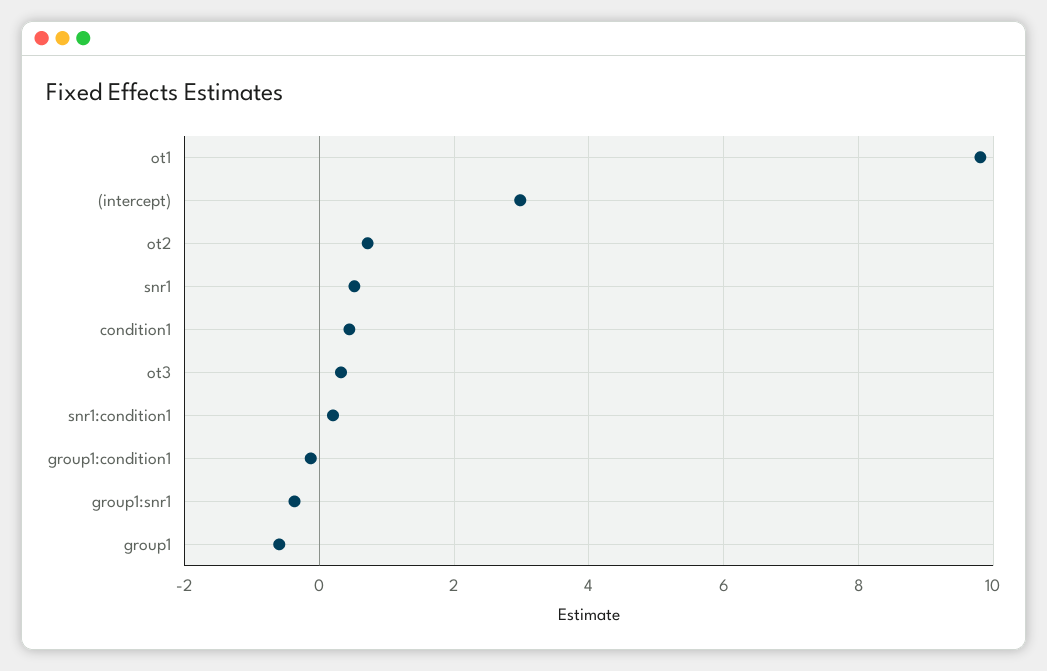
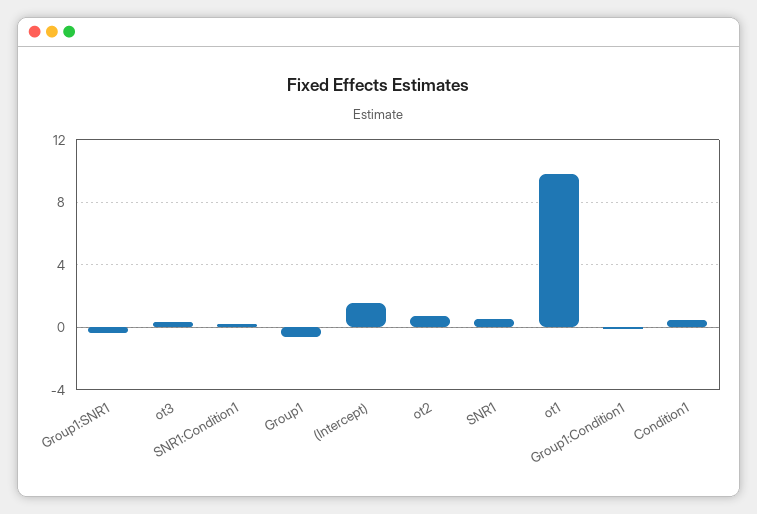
(intercept): 3 -> 1.5

